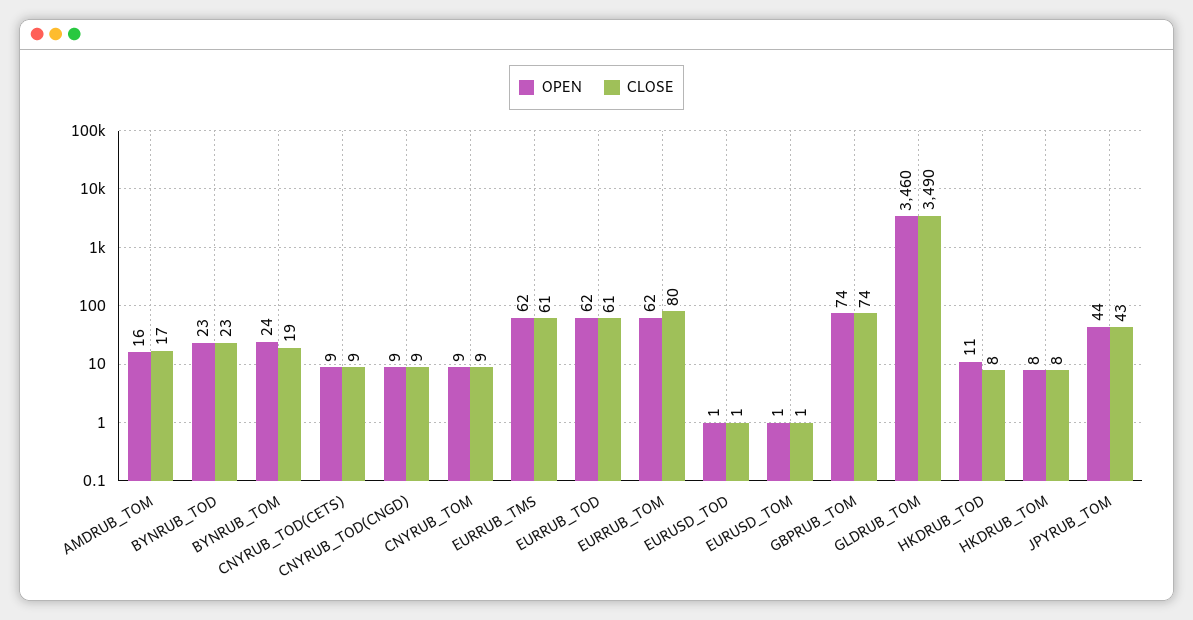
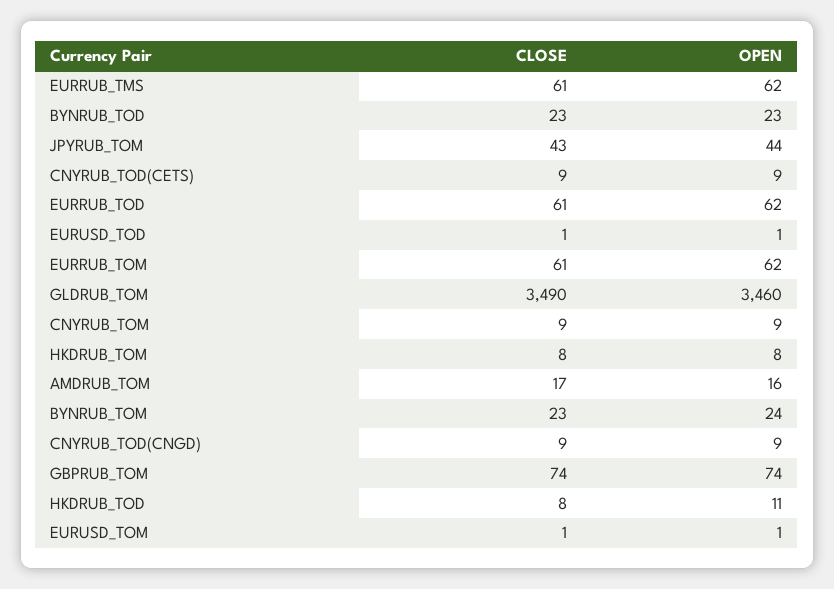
CLOSE, BYNRUB_TOM: 19 -> 23
CLOSE, EURRUB_TOM: 80 -> 61

